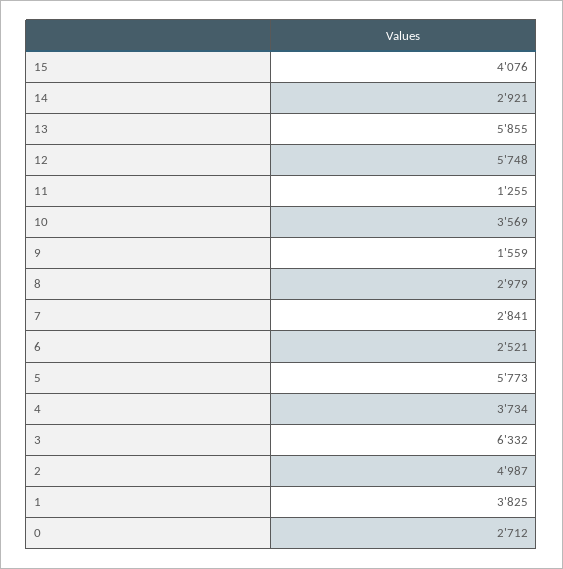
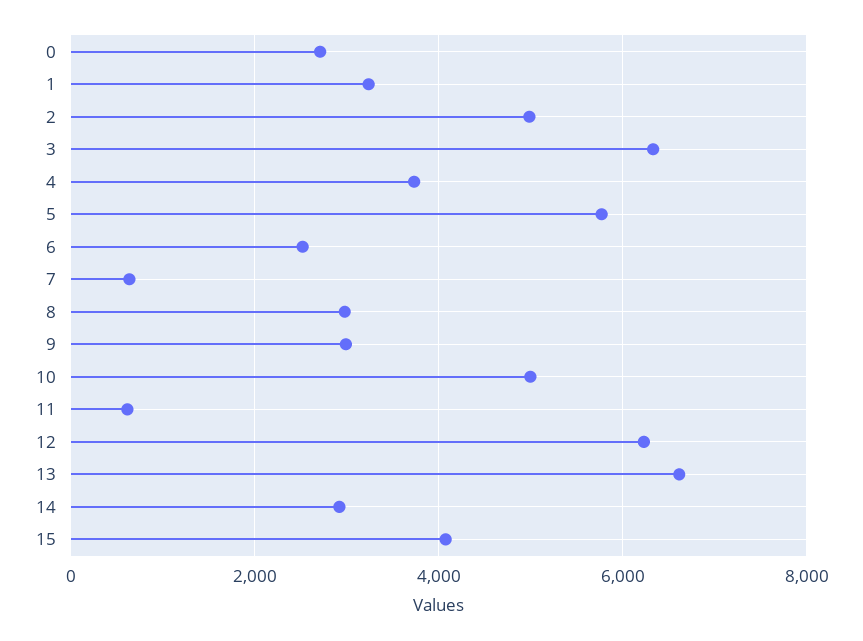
13: 5855 -> 6600
12: 5748 -> 6200
11: 1255 -> 600
10: 3569 -> 5000
9: 1559 -> 3000
7: 2841 -> 600
1: 3825 -> 3200

